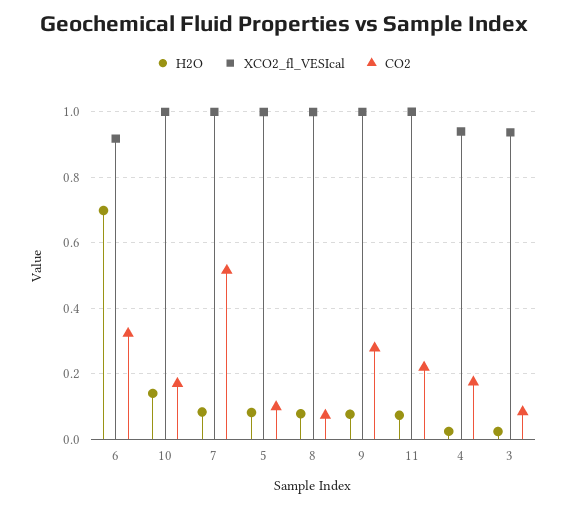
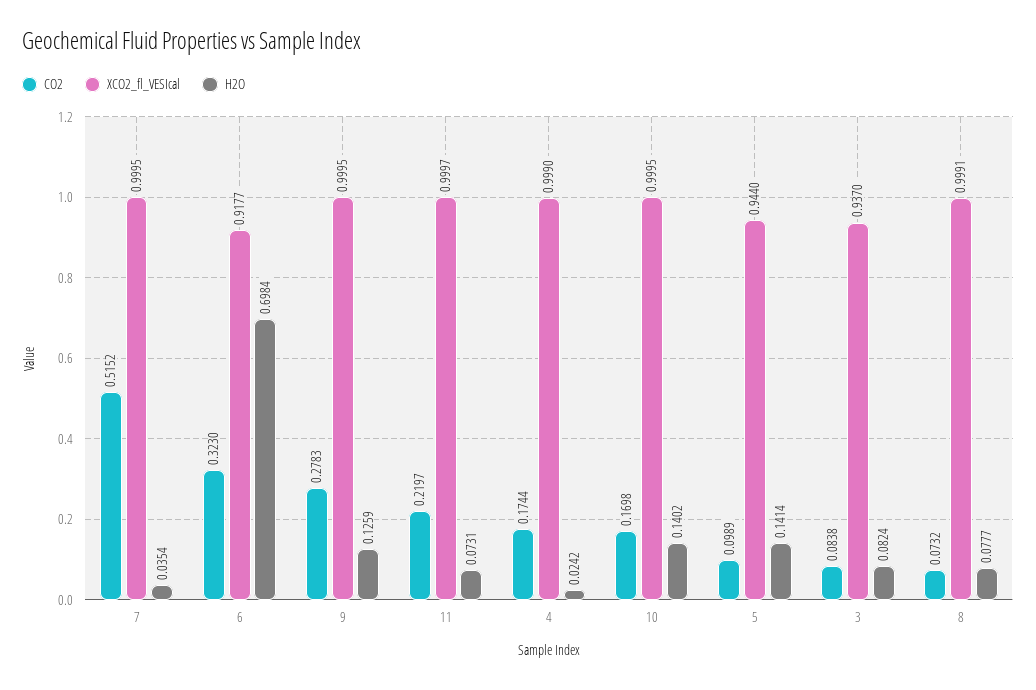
H2O, 7: 0.08 -> 0.0354
H2O, 5: 0.08 -> 0.1414
XCO2_fl_VESIcal, 5: 1 -> 0.944
H2O, 9: 0.08 -> 0.1259
XCO2_fl_VESIcal, 4: 0.94 -> 0.999
H2O, 3: 0.02 -> 0.0824

